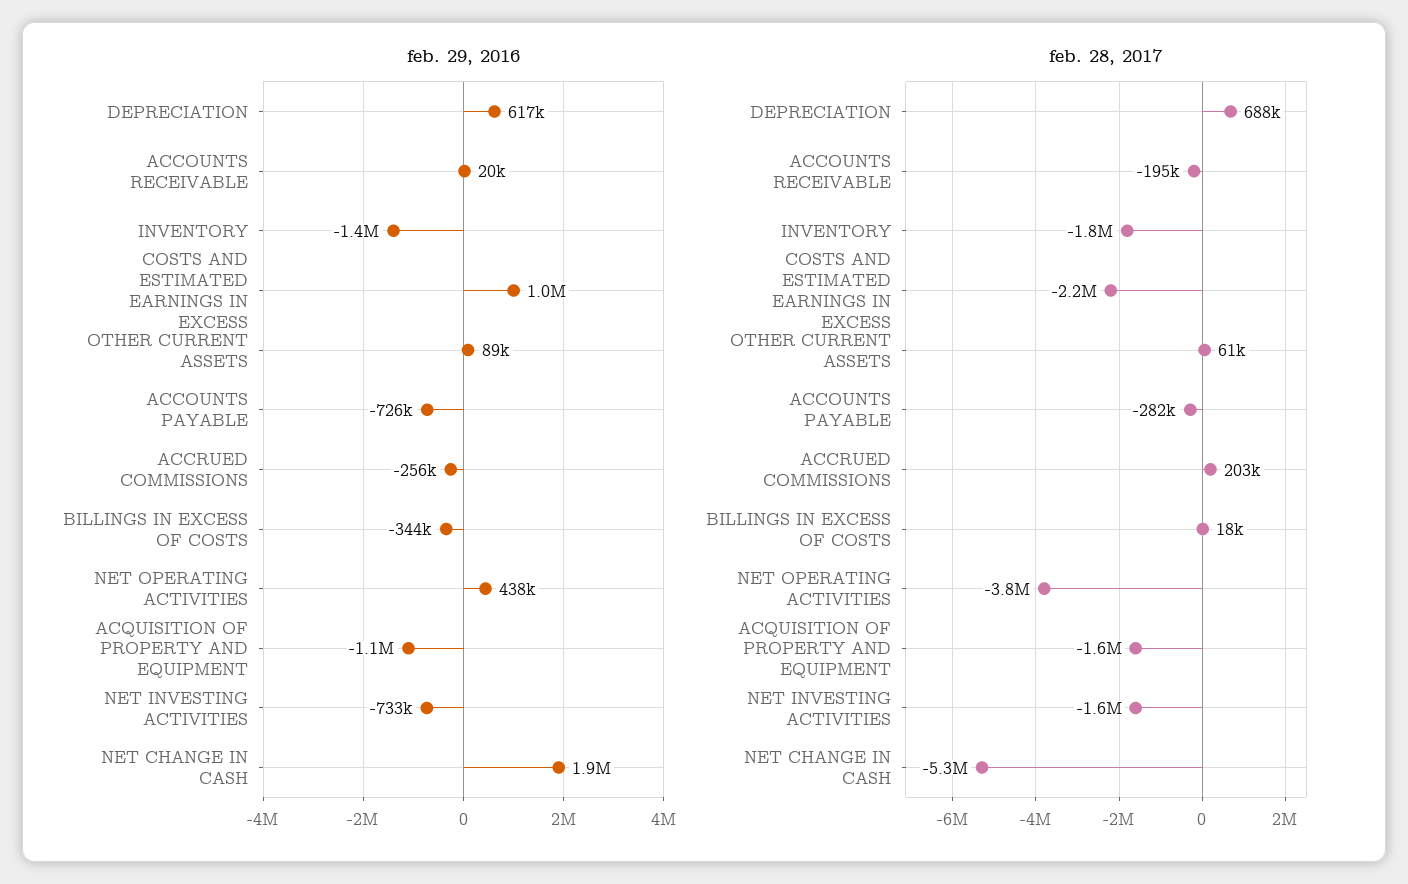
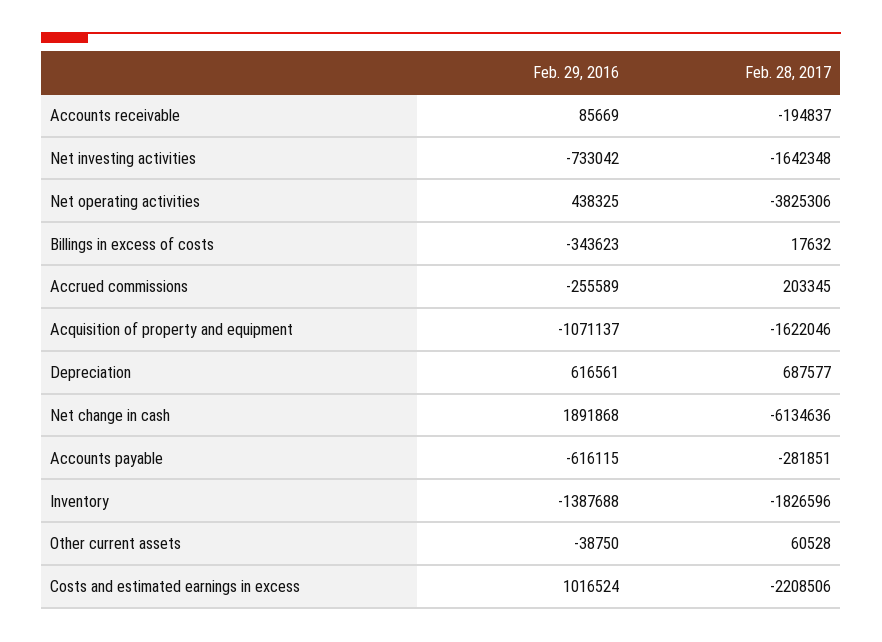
feb. 29, 2016, ACCOUNTS RECEIVABLE: 20000 -> 85669
feb. 29, 2016, OTHER CURRENT ASSETS: 89000 -> -38750
feb. 29, 2016, ACCOUNTS PAYABLE: -726000 -> -616115
feb. 28, 2017, NET CHANGE IN CASH: -5300000 -> -6134636

